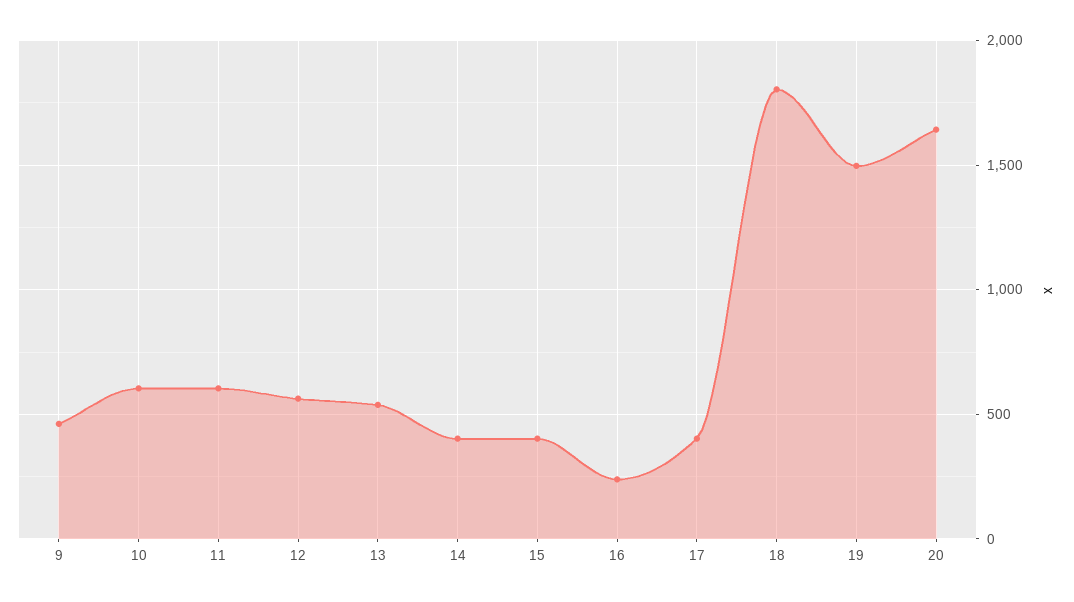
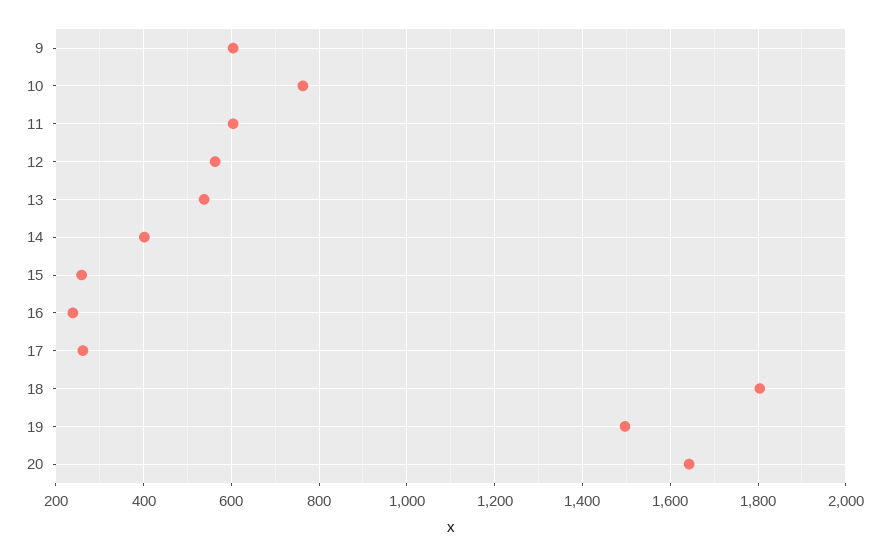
9: 450 -> 600
10: 600 -> 760
15: 400 -> 260
17: 400 -> 260

